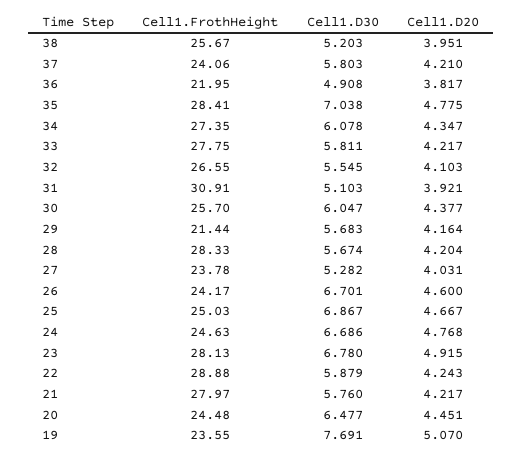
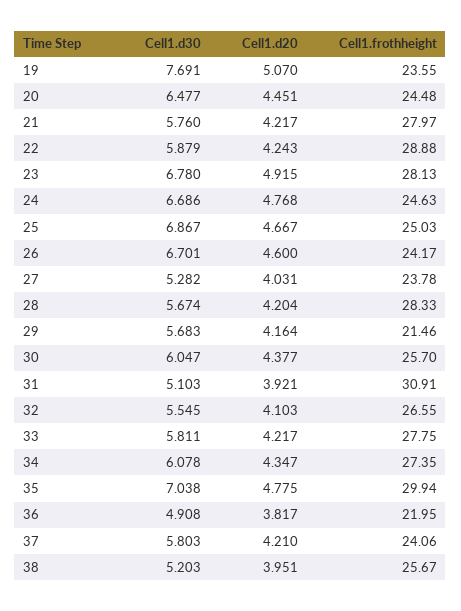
Cell1.FrothHeight, 35: 28.41 -> 29.94
Cell1.FrothHeight, 29: 21.44 -> 21.46

